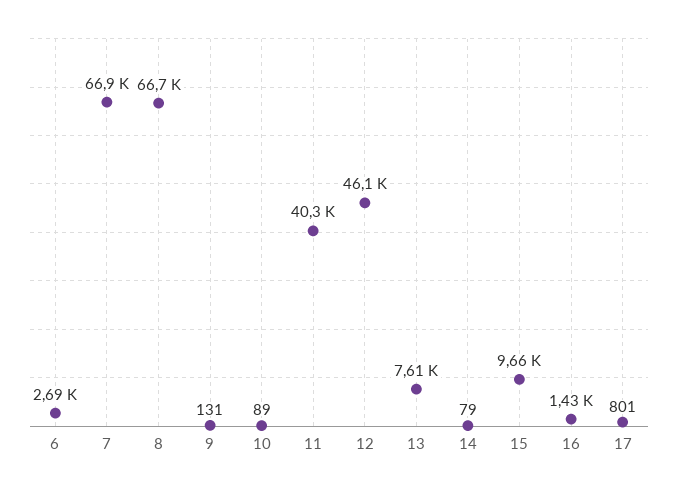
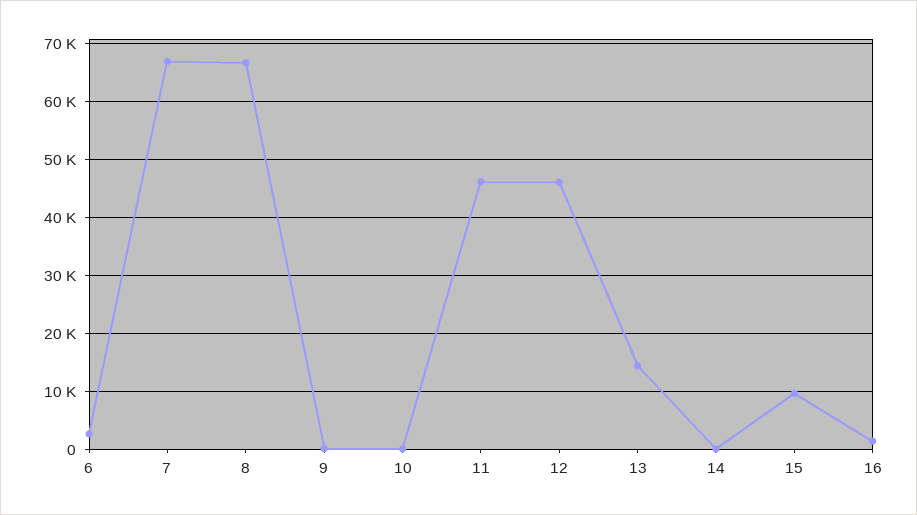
11: 40300 -> 46000
13: 7610 -> 14000
17: 801 -> none

